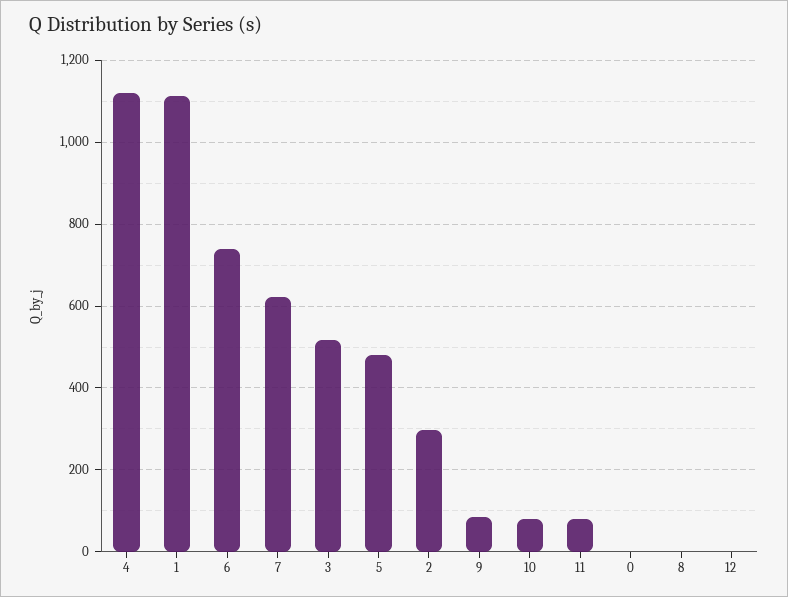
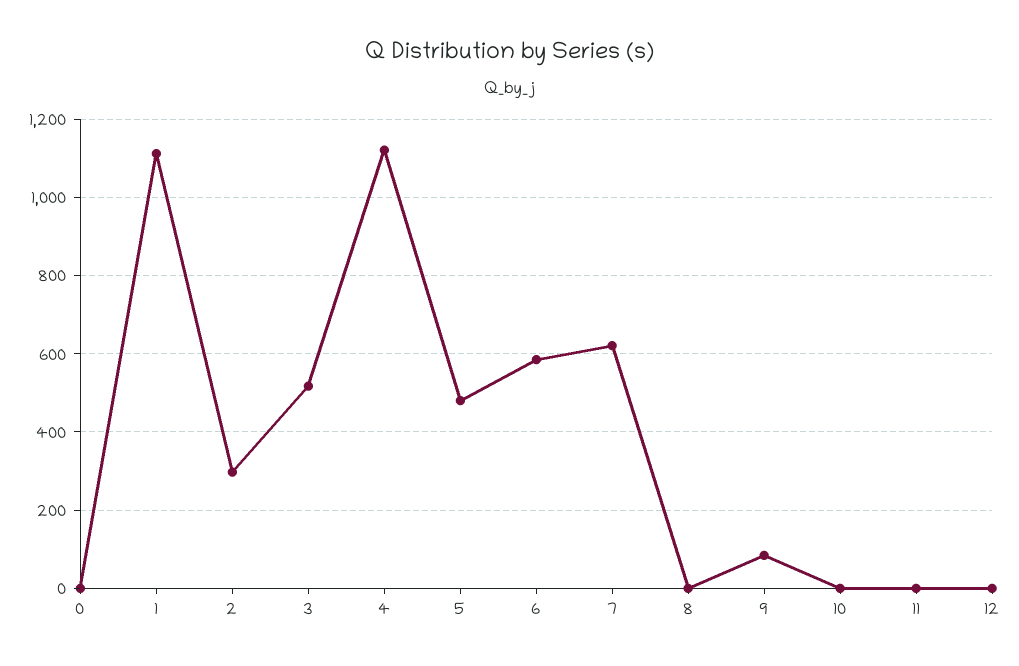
6: 740 -> 580
10: 80 -> 0
11: 80 -> 0

